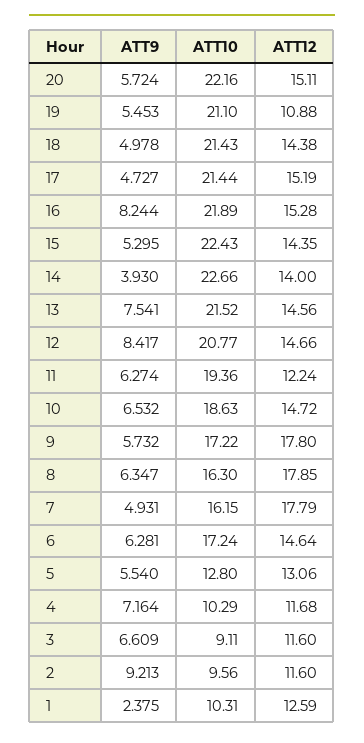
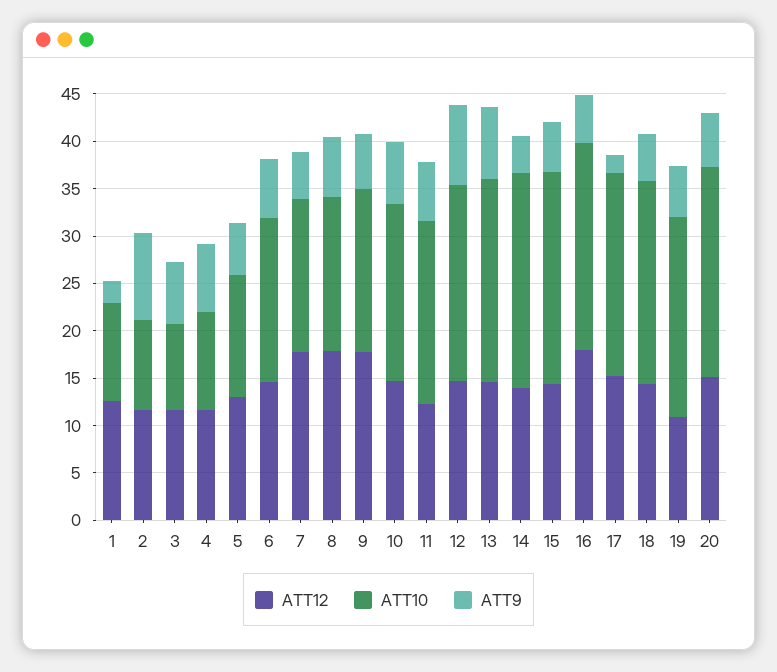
ATT9, 17: 4.727 -> 2
ATT9, 16: 8.244 -> 5
ATT12, 16: 15.28 -> 18

